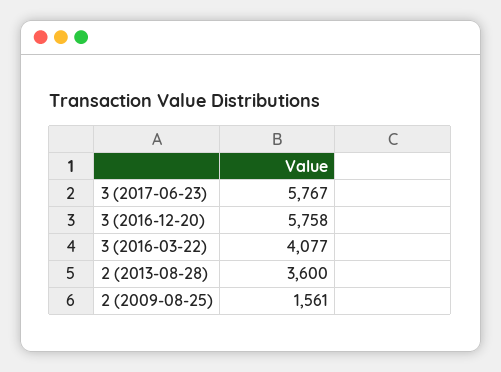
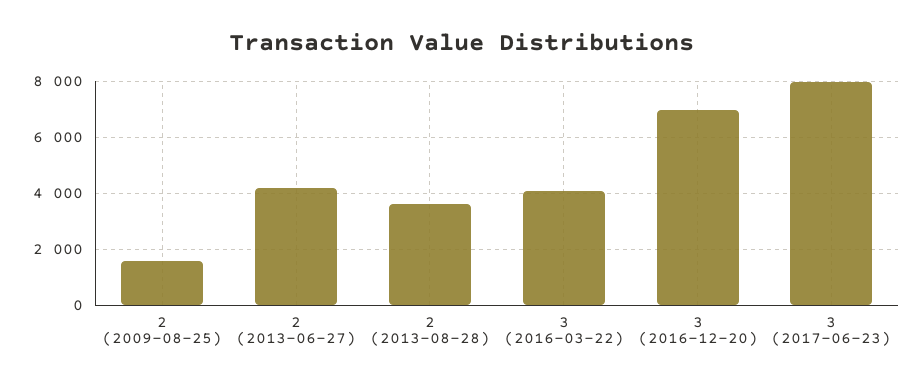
3 (2017-06-23): 5767 -> 8000
3 (2016-12-20): 5758 -> 7000
2 (2013-06-27): none -> 4250

